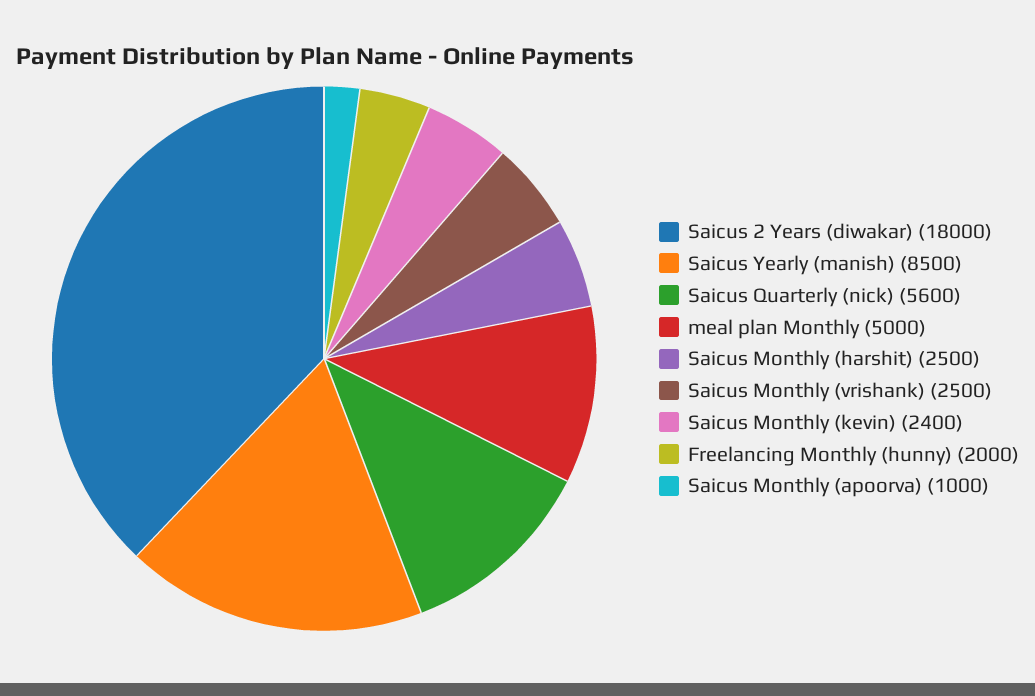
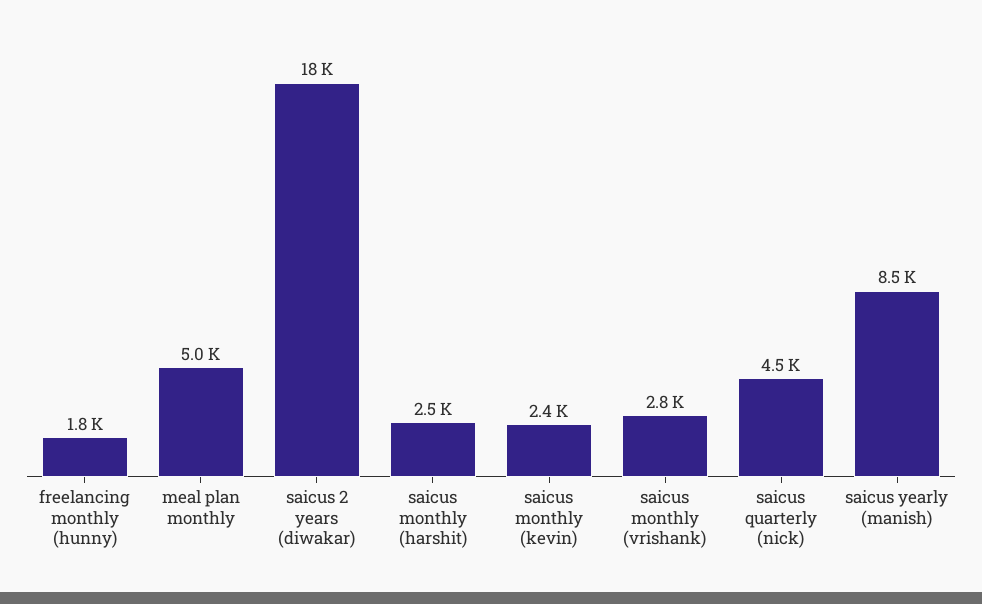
Saicus Quarterly (nick): 5600 -> 4500
Saicus Monthly (vrishank): 2500 -> 2800
Freelancing Monthly (hunny): 2000 -> 1800
Saicus Monthly (apoorva): 1000 -> none

